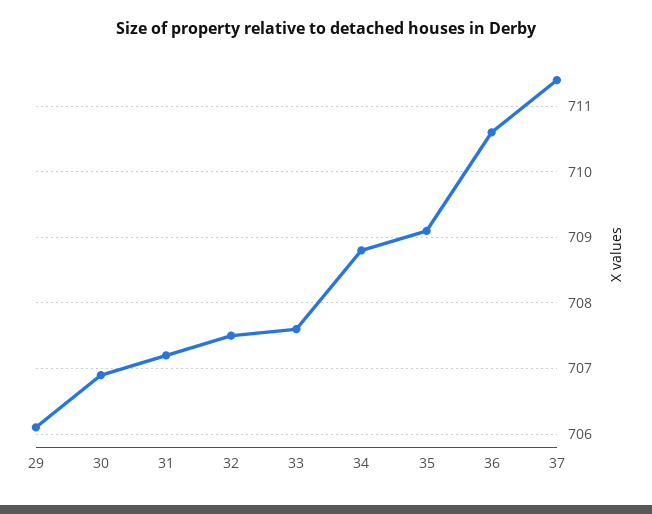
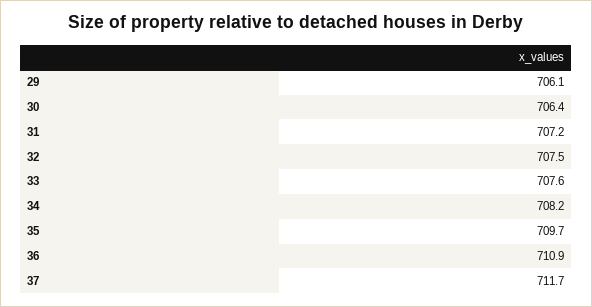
30: 706.9 -> 706.4
34: 708.8 -> 708.2
35: 709.1 -> 709.7
36: 710.6 -> 710.9
37: 711.4 -> 711.7

